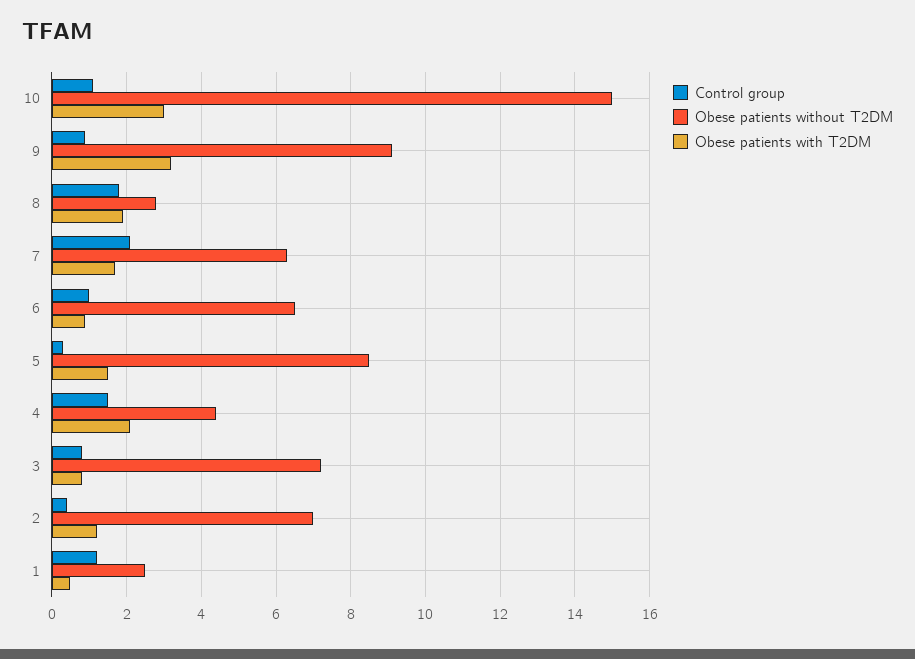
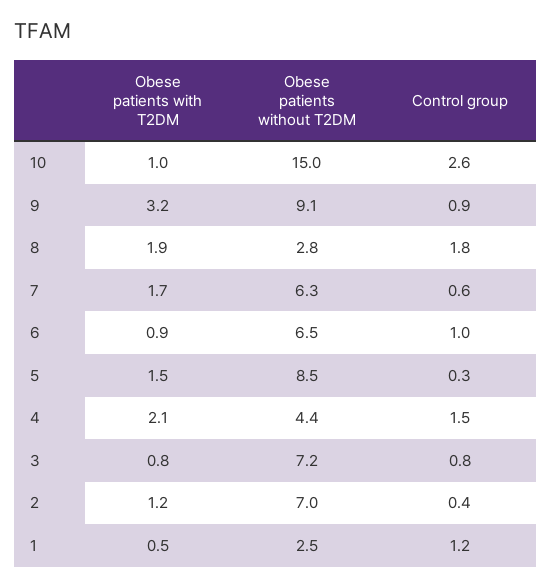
Control group, 10: 1 -> 2.6
Obese patients with T2DM, 10: 3 -> 1
Control group, 7: 2 -> 0.6

